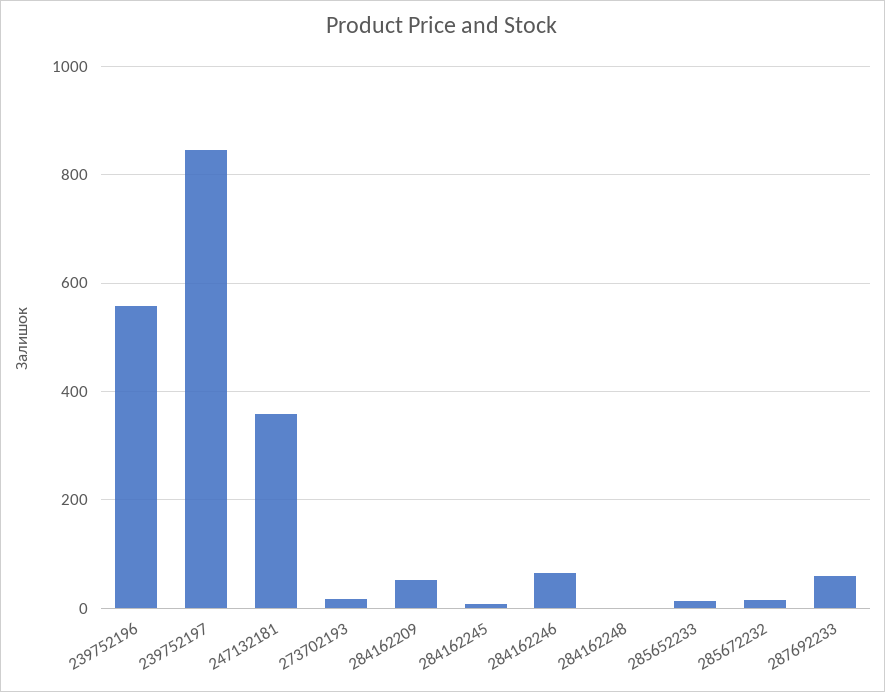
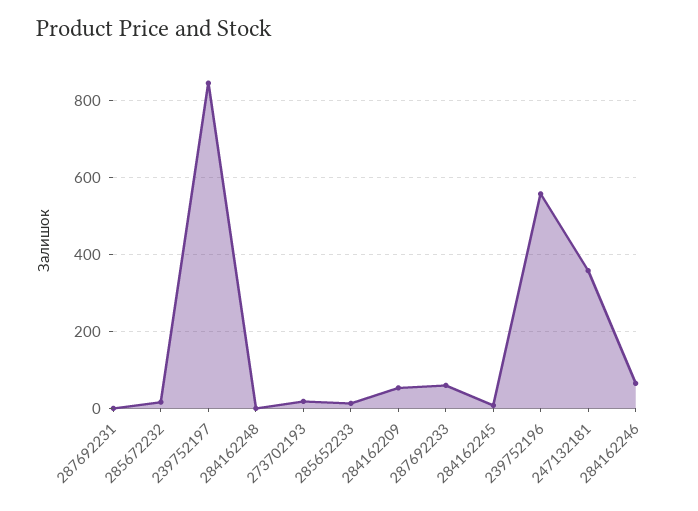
287692231: none -> 0

